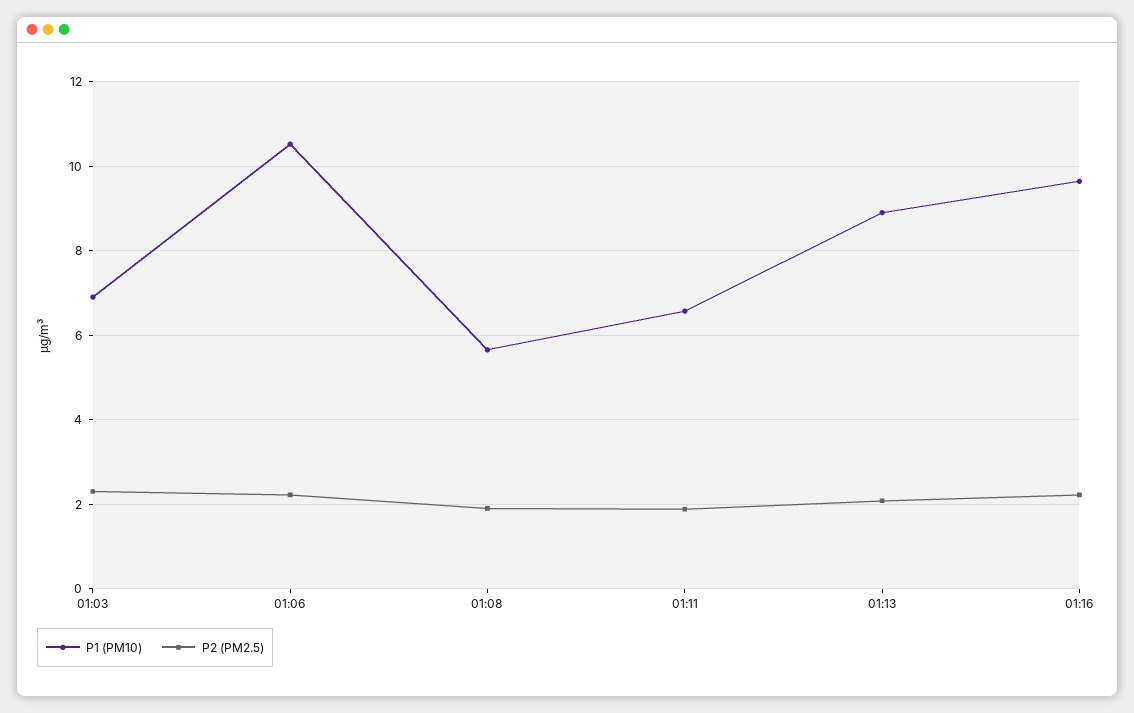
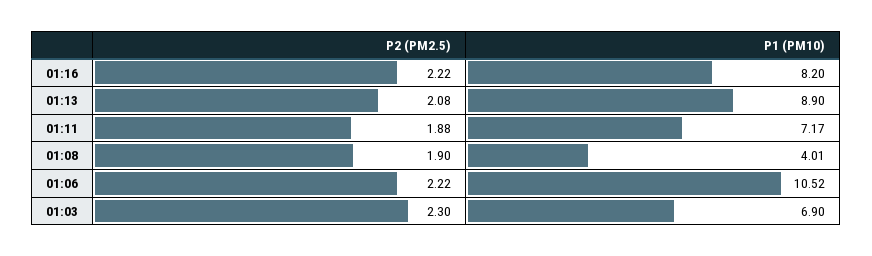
P1 (PM10), 01:08: 5.6 -> 4.01
P1 (PM10), 01:11: 6.6 -> 7.17
P1 (PM10), 01:16: 9.6 -> 8.2

